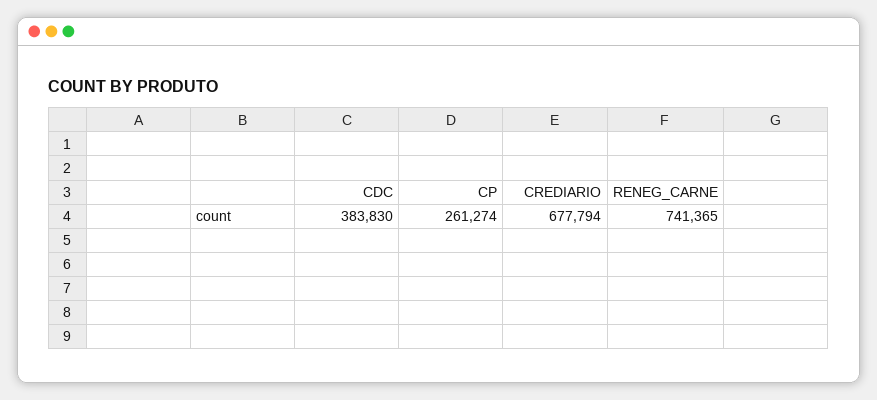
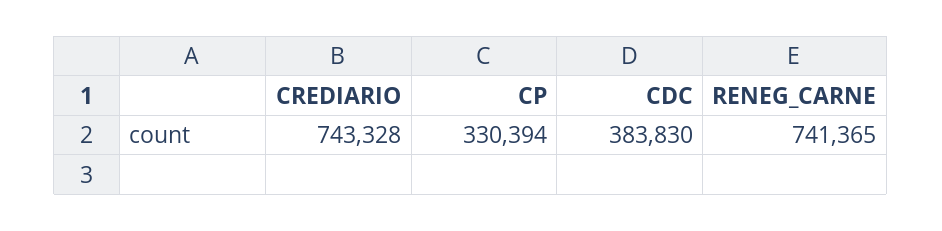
CP: 261274 -> 330394
CREDIARIO: 677794 -> 743328

